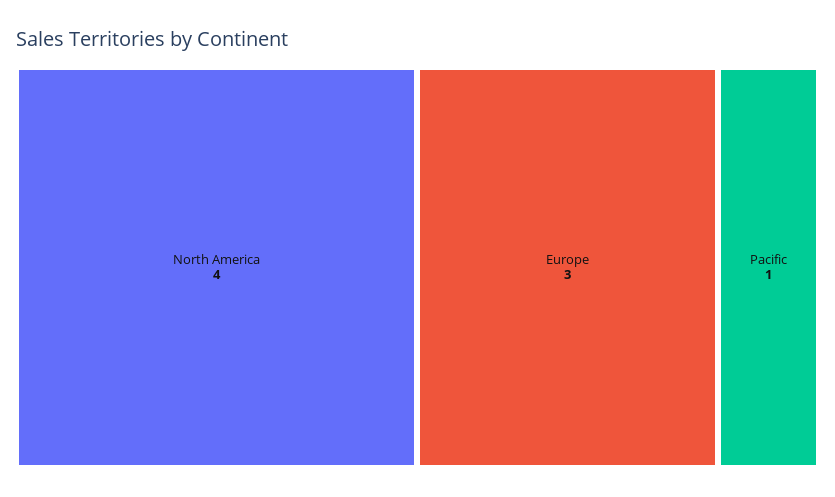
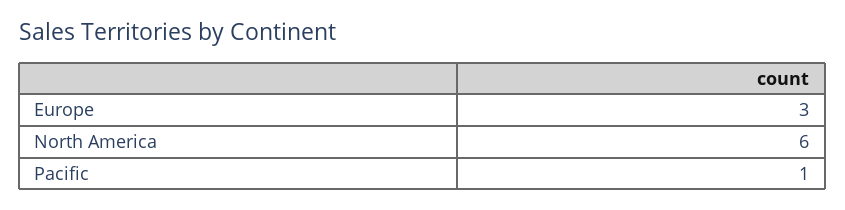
North America: 4 -> 6

